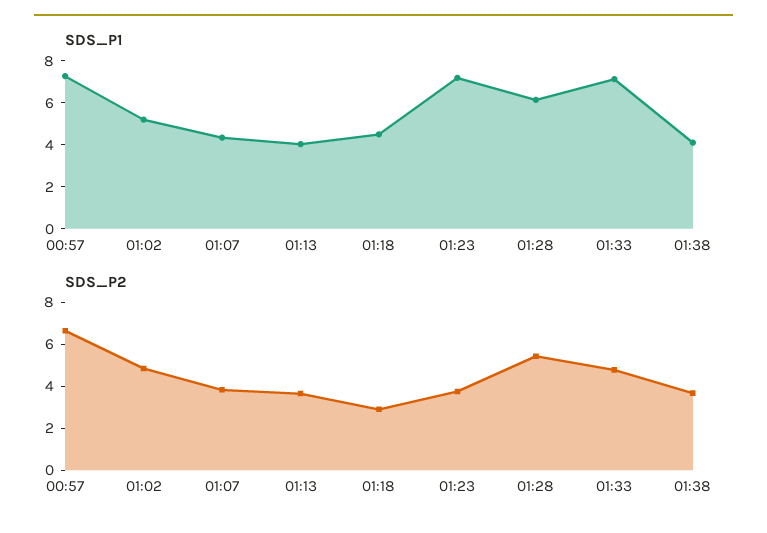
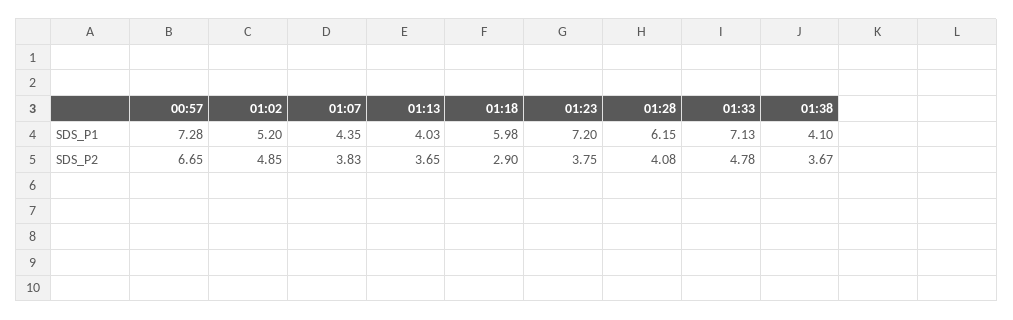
SDS_P1, 01:18: 4.5 -> 5.98
SDS_P2, 01:28: 5.5 -> 4.08

